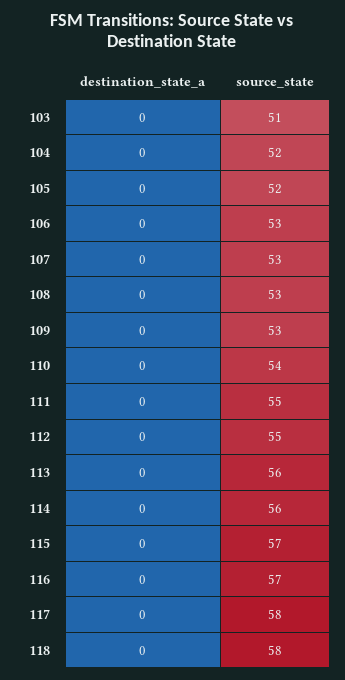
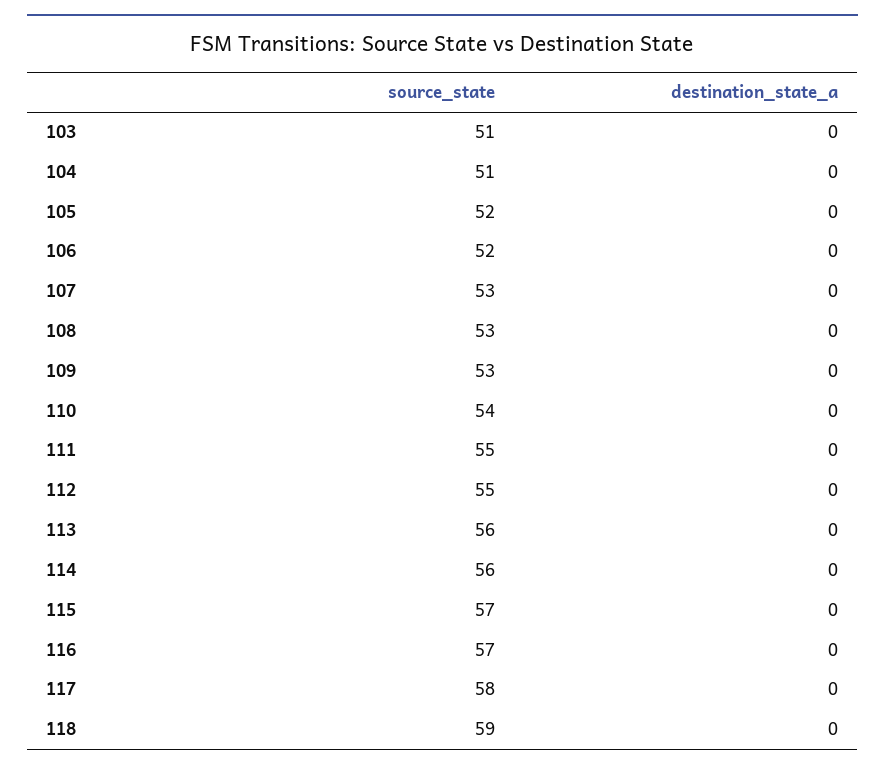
source_state, 104: 52 -> 51
source_state, 106: 53 -> 52
source_state, 118: 58 -> 59

